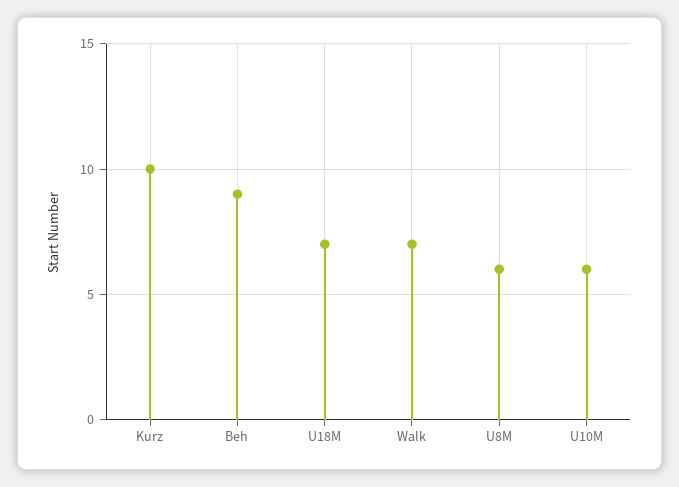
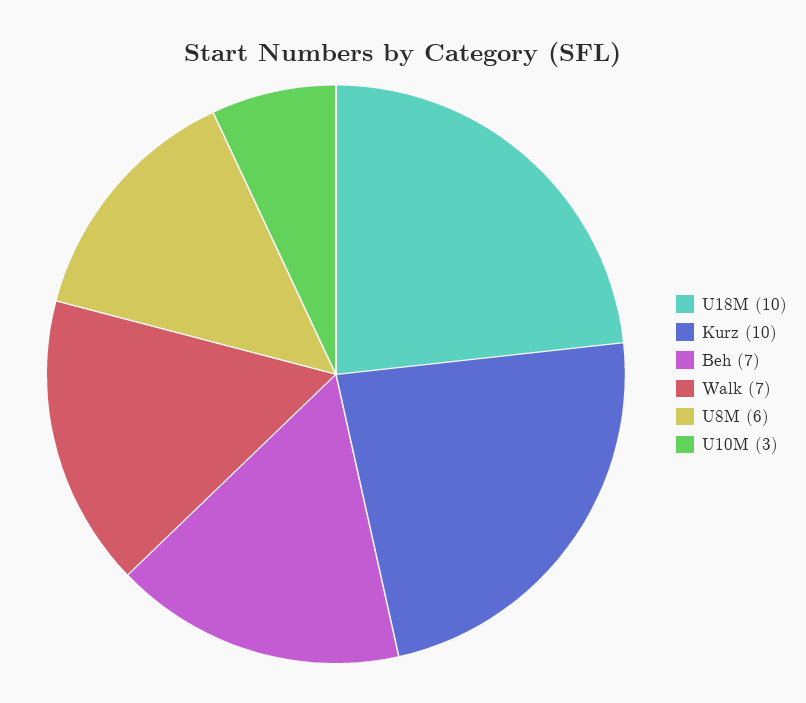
Beh: 9 -> 7
U18M: 7 -> 10
U10M: 6 -> 3

